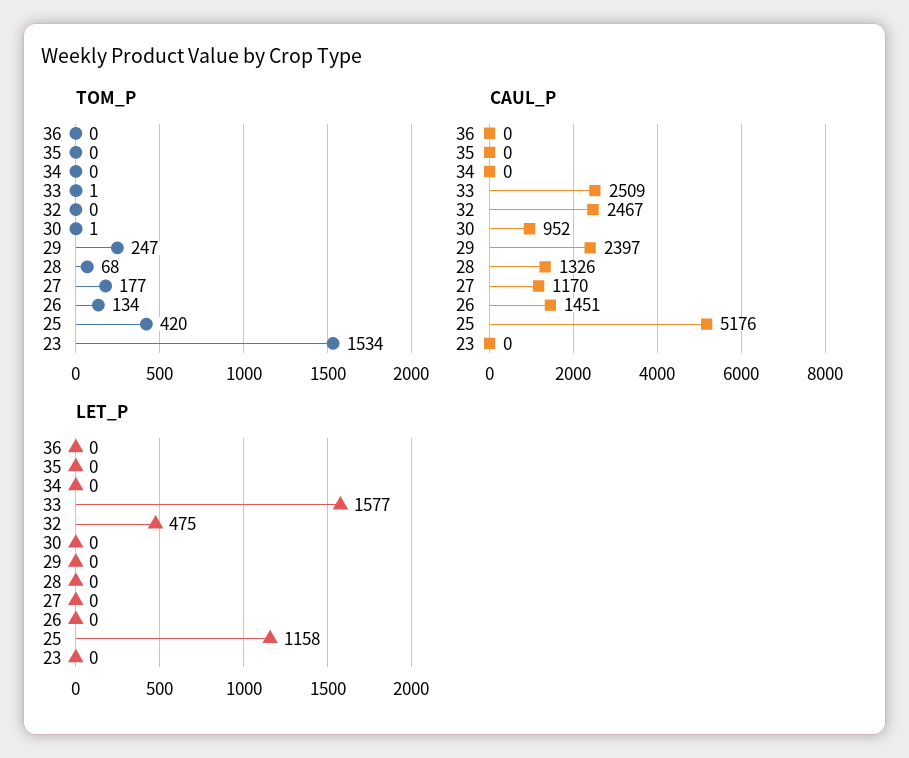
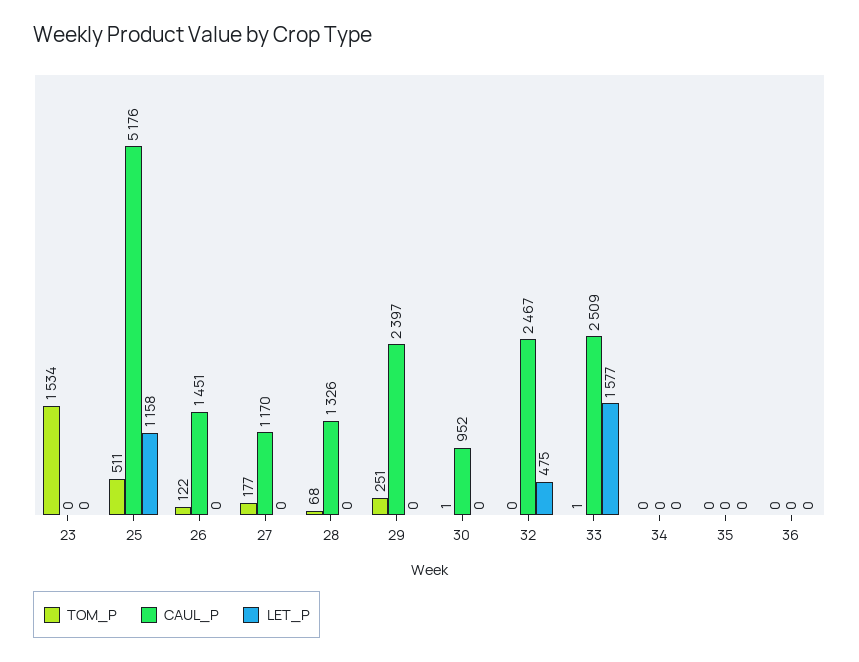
TOM_P, 29: 247 -> 251
TOM_P, 26: 134 -> 122
TOM_P, 25: 420 -> 511

